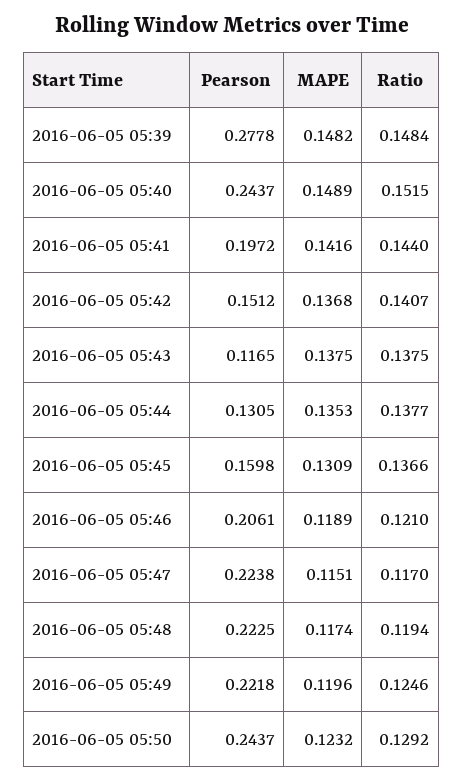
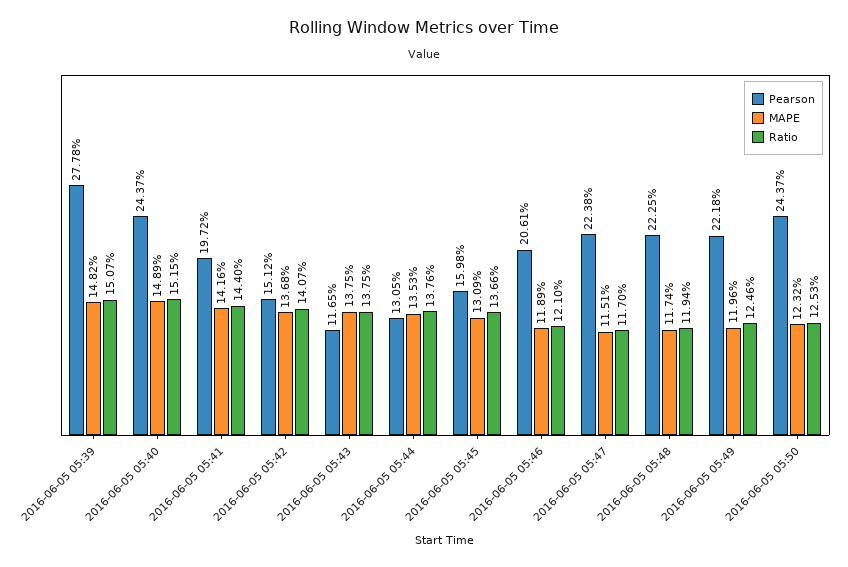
Ratio, 2016-06-05 05:39: 0.1484 -> 0.1507
Ratio, 2016-06-05 05:44: 0.1377 -> 0.1376
Ratio, 2016-06-05 05:50: 0.1292 -> 0.1253

